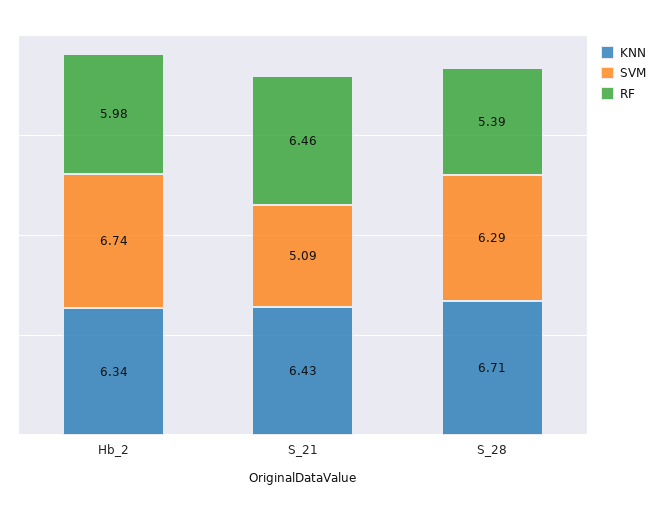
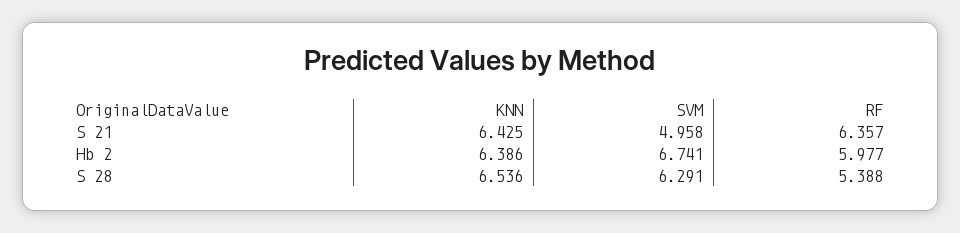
KNN, Hb_2: 6.34 -> 6.386
SVM, S_21: 5.09 -> 4.958
RF, S_21: 6.46 -> 6.357
KNN, S_28: 6.71 -> 6.536

